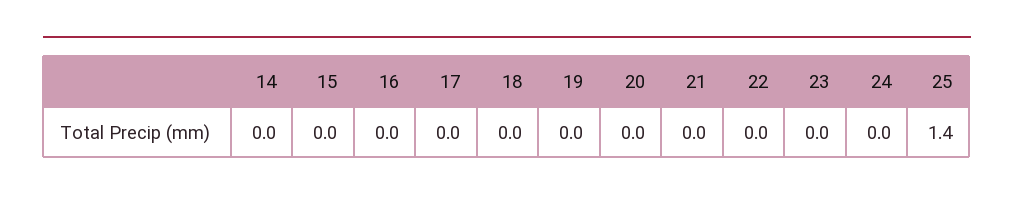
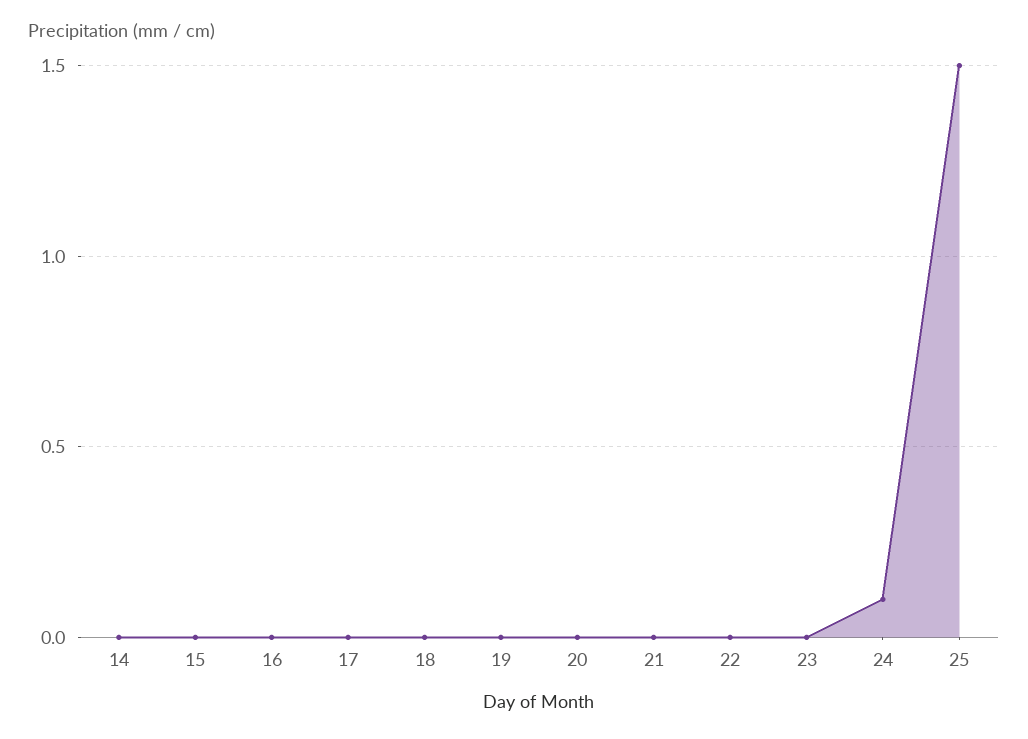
24: 0 -> 0.1
25: 1.4 -> 1.5

